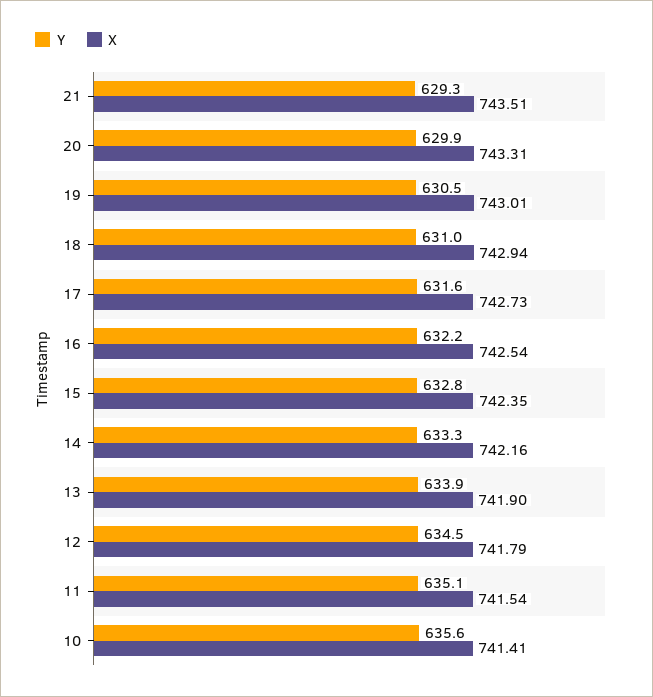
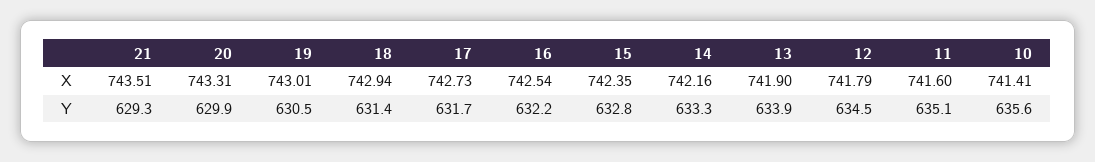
Y, 18: 631 -> 631.4
Y, 17: 631.6 -> 631.7
X, 11: 741.54 -> 741.6

